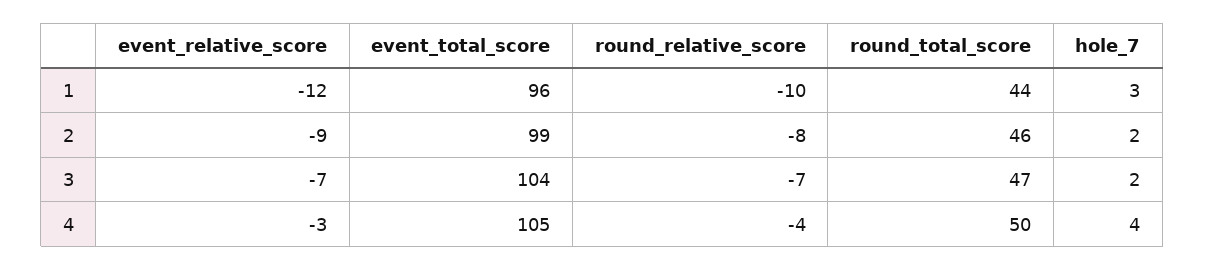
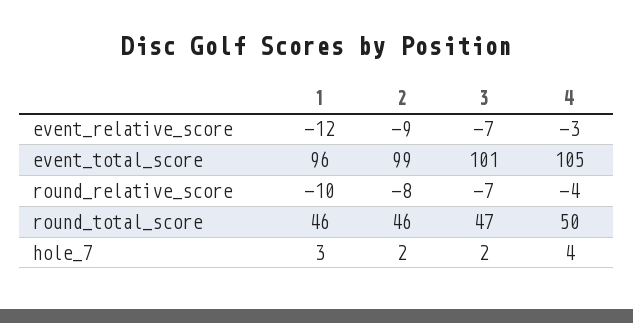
round_total_score, 1: 44 -> 46
event_total_score, 3: 104 -> 101

